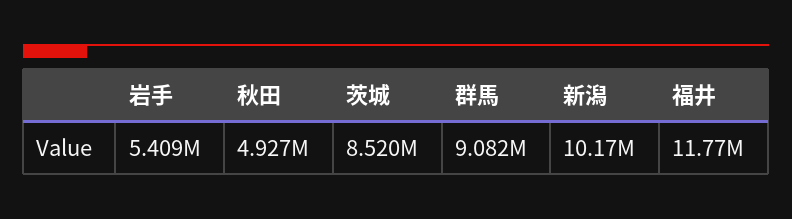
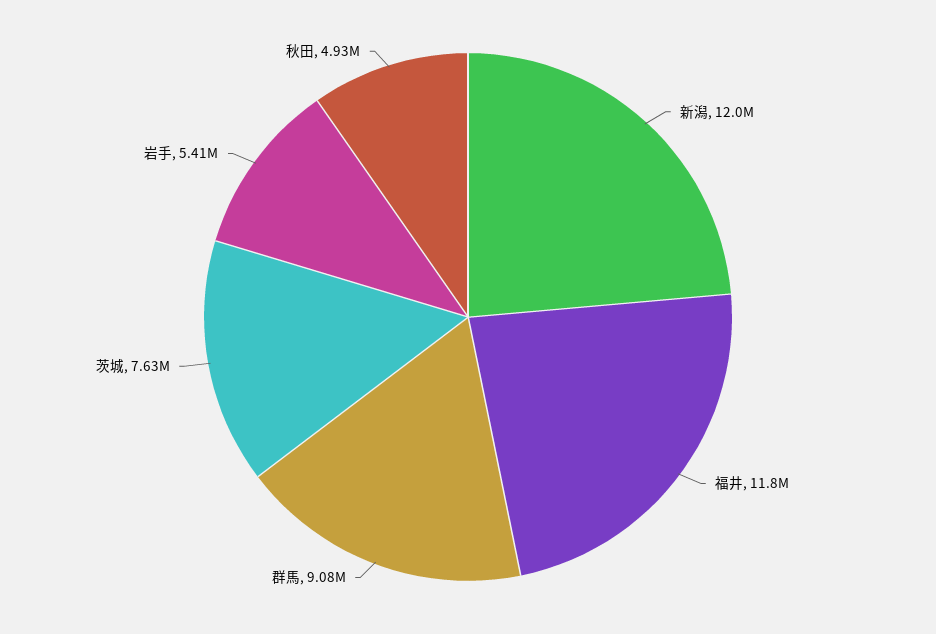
茨城: 8520000 -> 7630000
新潟: 10170000 -> 12000000

